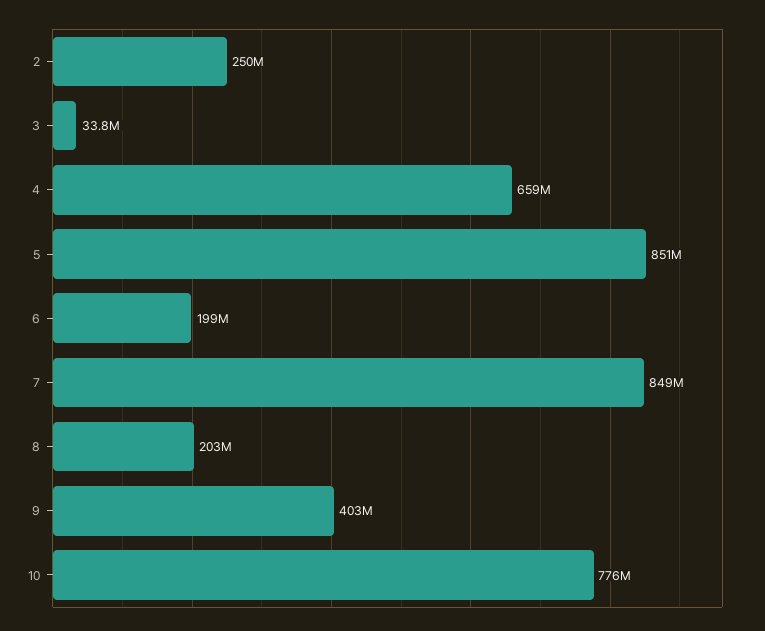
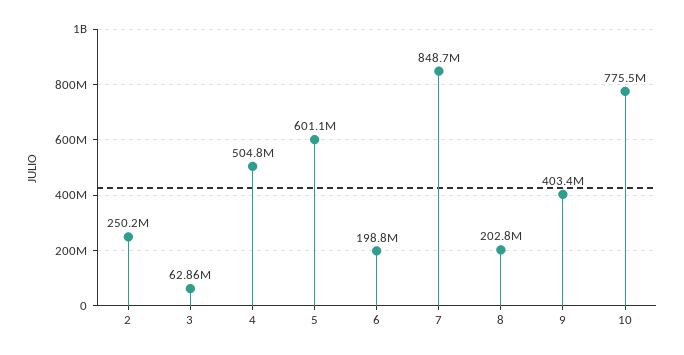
3: 33800000 -> 62860000
4: 659000000 -> 504800000
5: 851000000 -> 601100000

